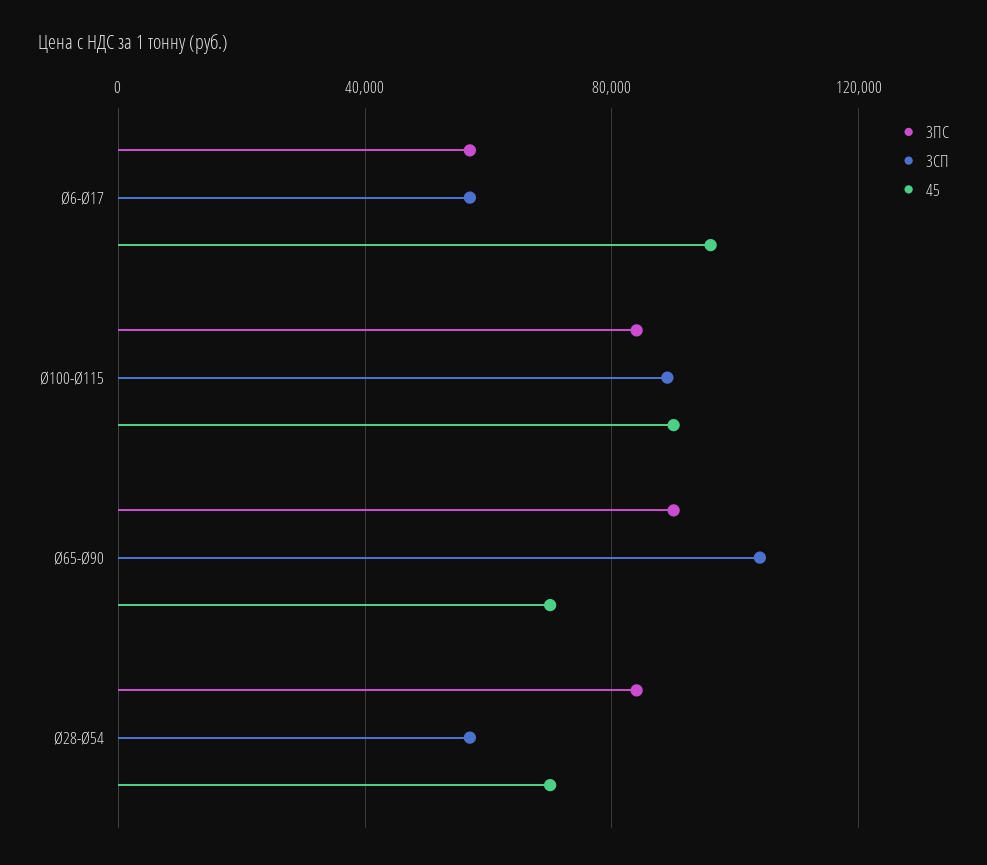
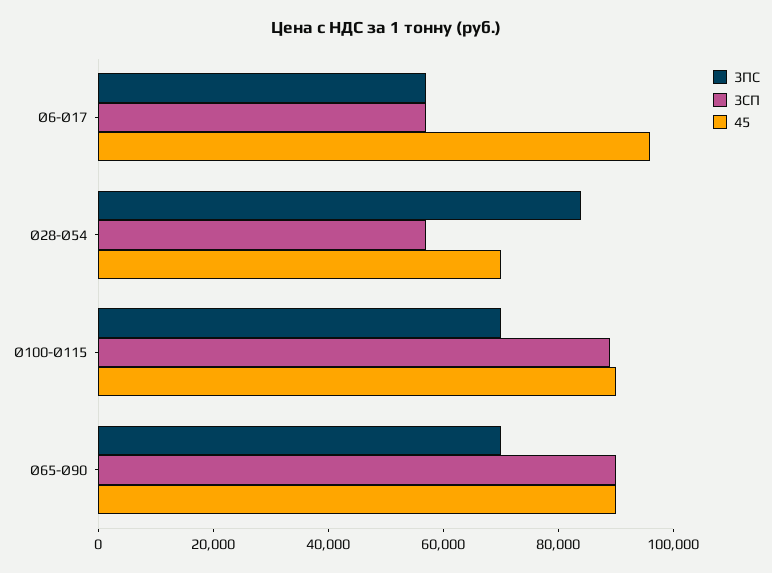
3ПС, Ø100-Ø115: 85000 -> 70000
3ПС, Ø65-Ø90: 90000 -> 70000
3СП, Ø65-Ø90: 105000 -> 90000
45, Ø65-Ø90: 70000 -> 90000

